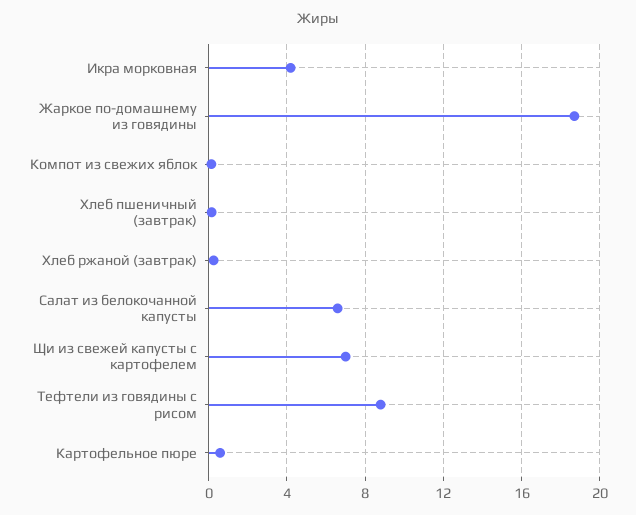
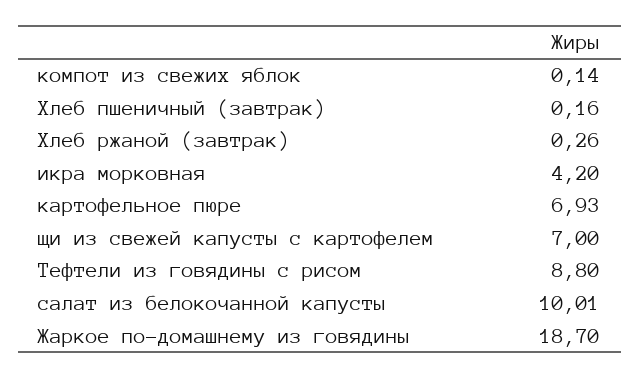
Салат из белокочанной капусты: 6.5 -> 10.01
Картофельное пюре: 0.5 -> 6.93

